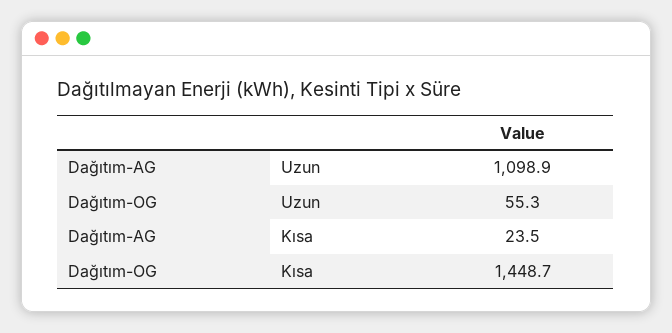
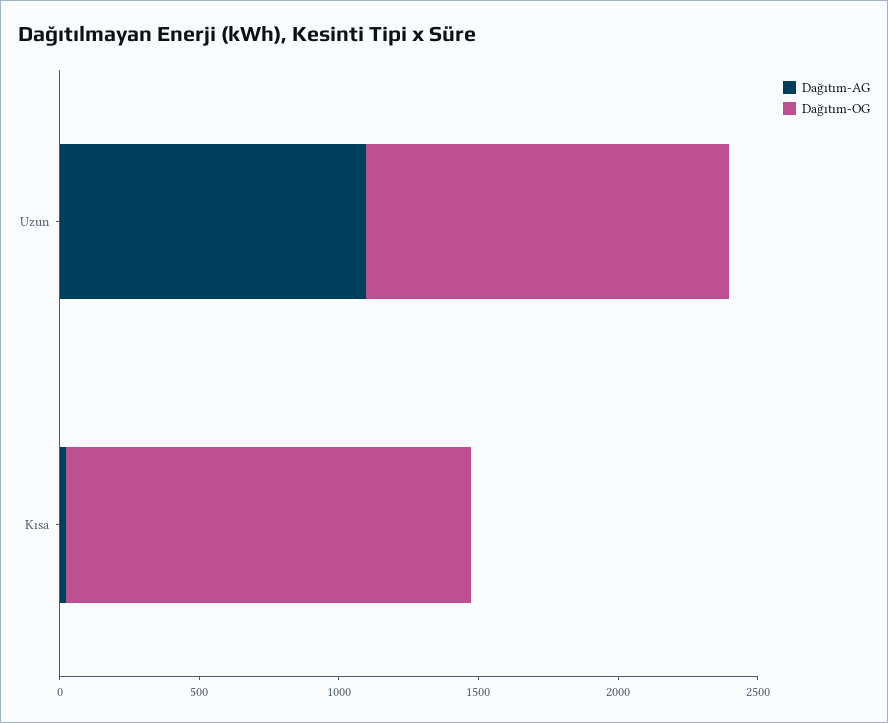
Dağıtım-OG, Uzun: 55.3 -> 1300

